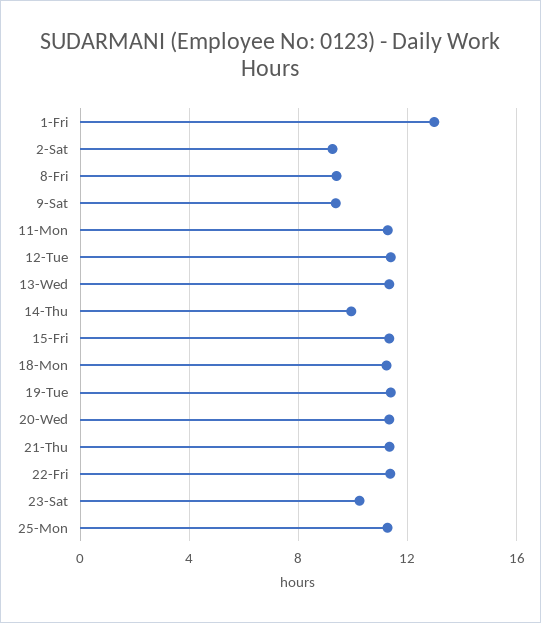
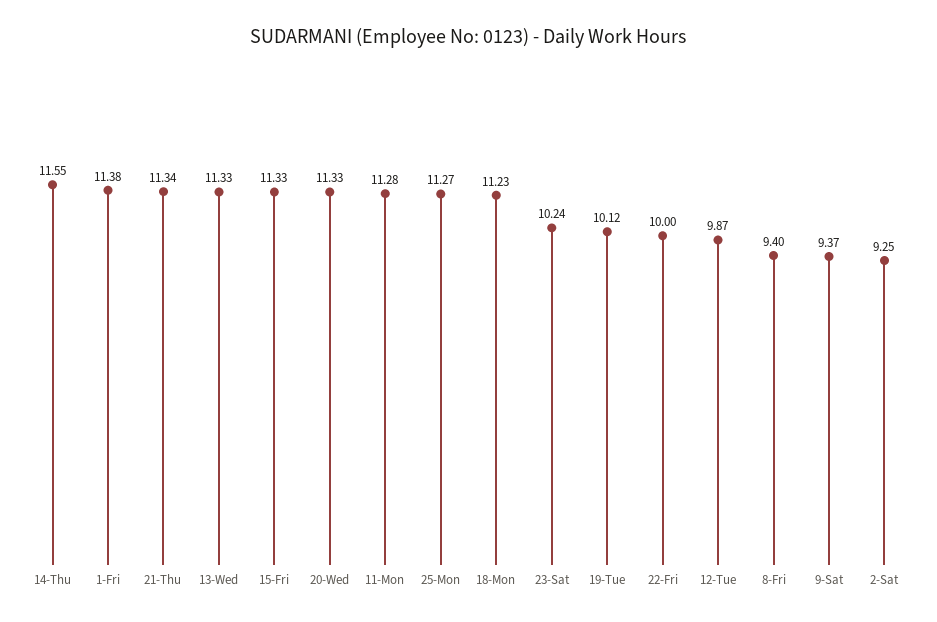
1-Fri: 13 -> 11.38
12-Tue: 11.5 -> 9.87
14-Thu: 10 -> 11.55
19-Tue: 11.5 -> 10.12
22-Fri: 11.5 -> 10

